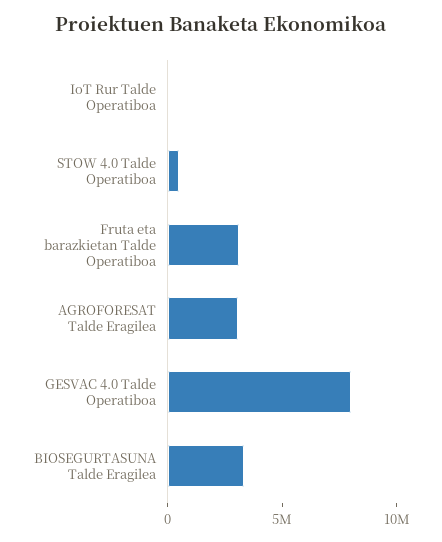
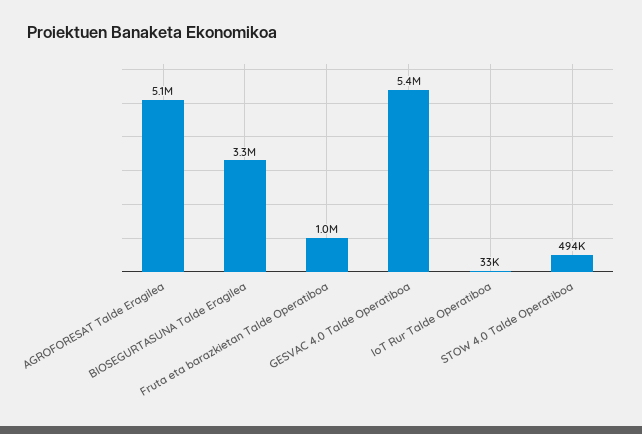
Fruta eta barazkietan Talde Operatiboa: 3000000 -> 1000000
AGROFORESAT Talde Eragilea: 3000000 -> 5100000
GESVAC 4.0 Talde Operatiboa: 8000000 -> 5400000

